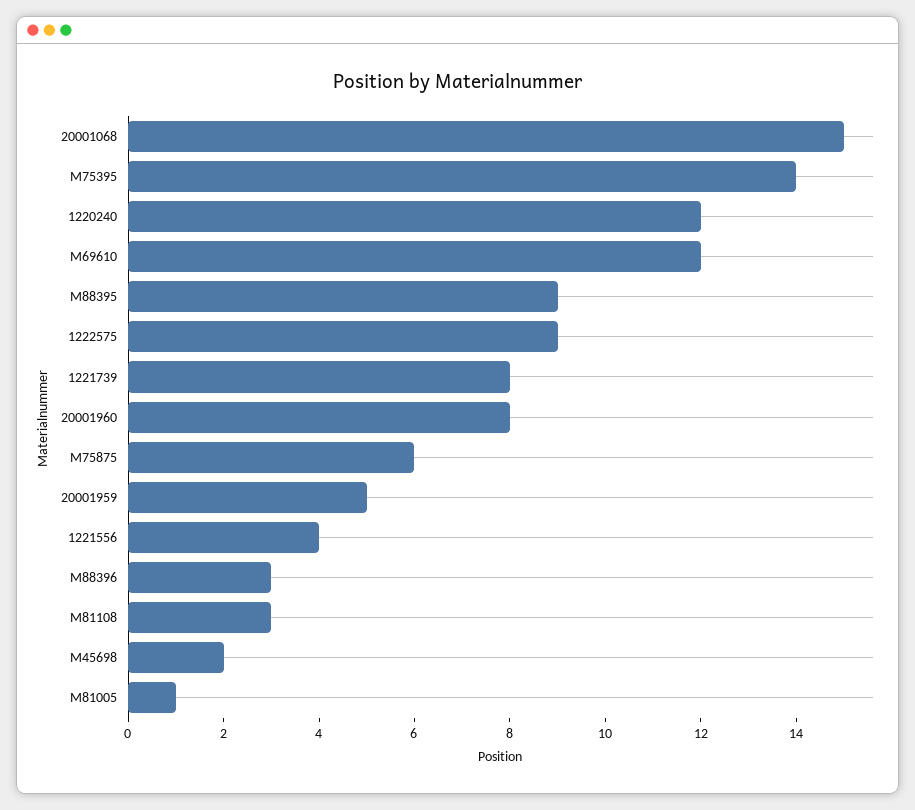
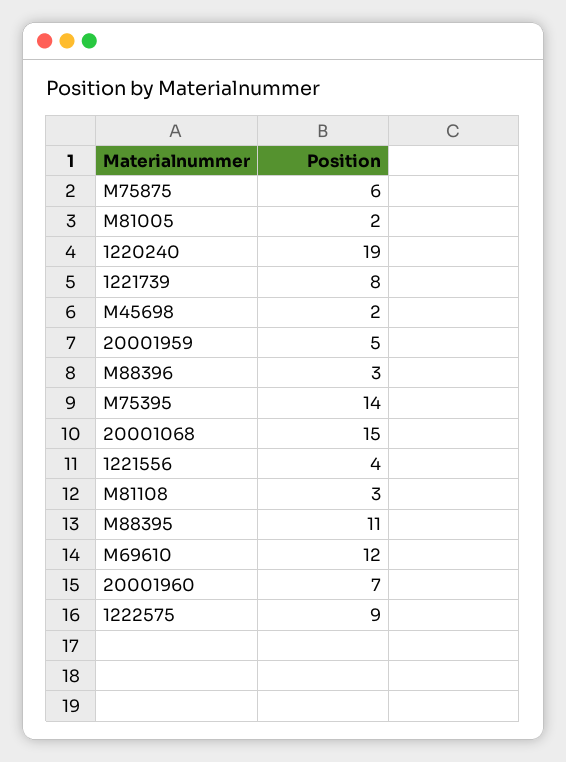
1220240: 12 -> 19
M88395: 9 -> 11
20001960: 8 -> 7
M81005: 1 -> 2

